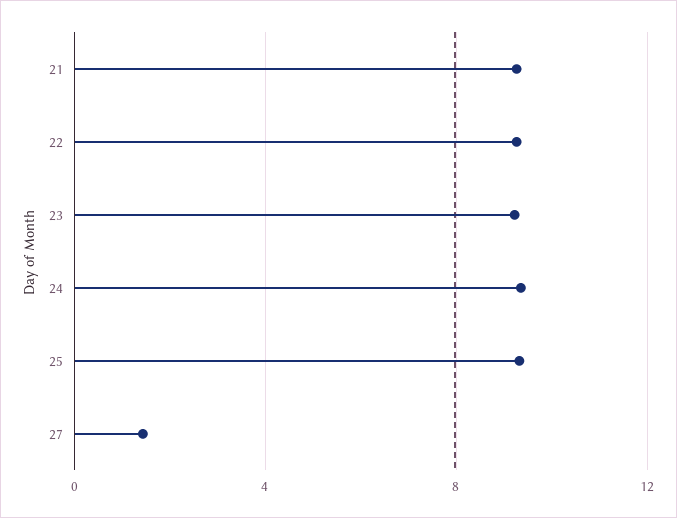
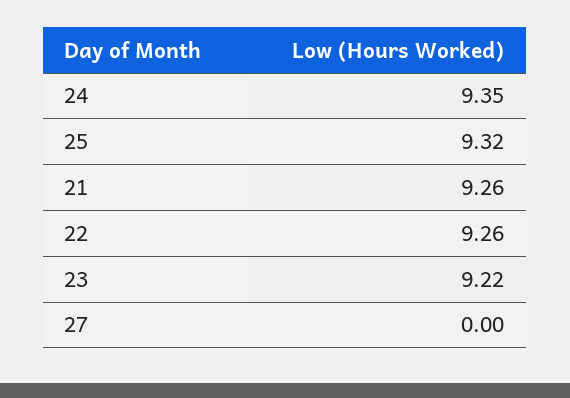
27: 1.5 -> 0

